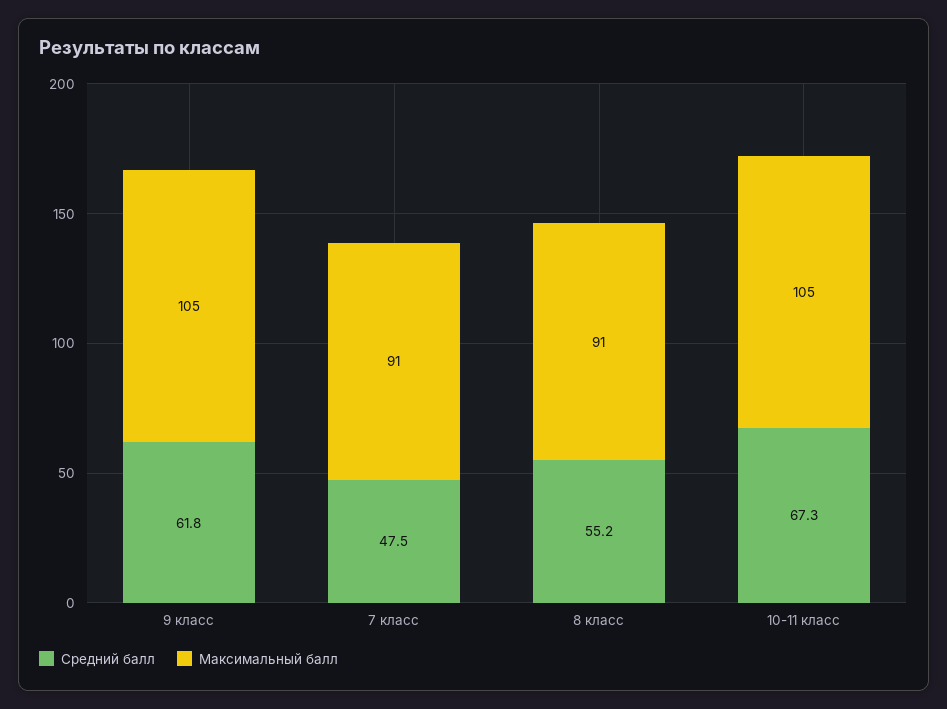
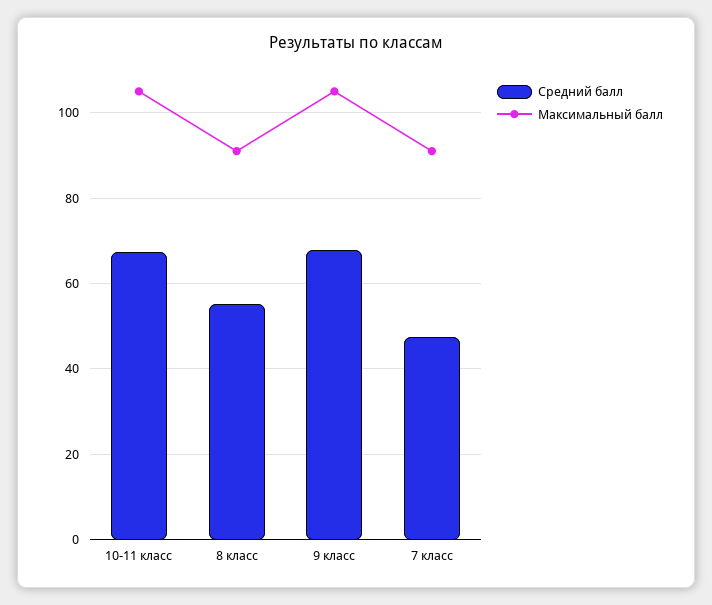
Средний балл, 9 класс: 61.8 -> 68

